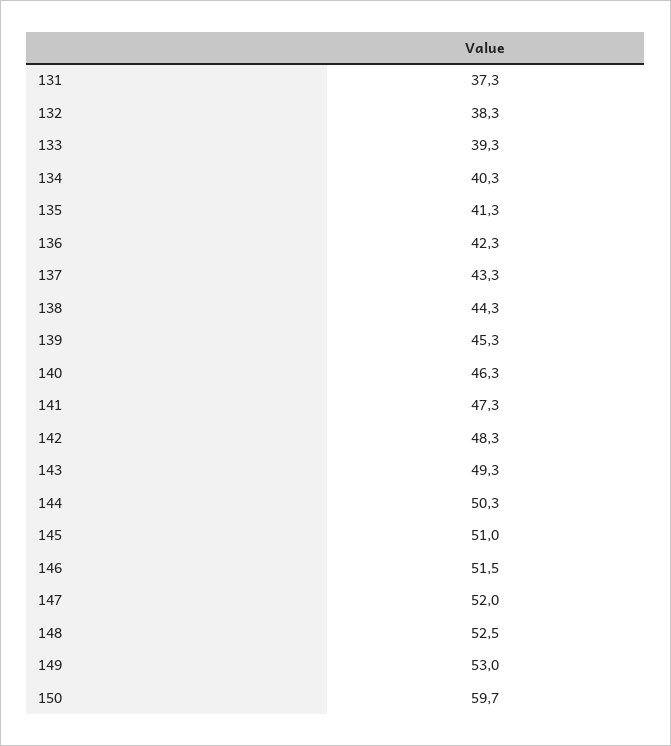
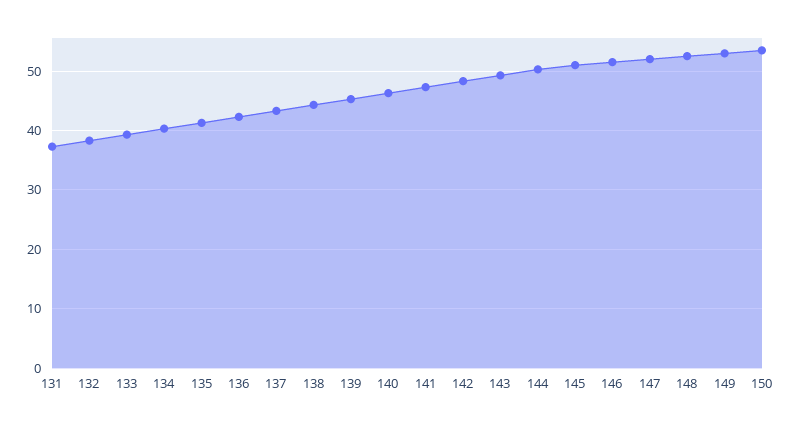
150: 59.7 -> 54

